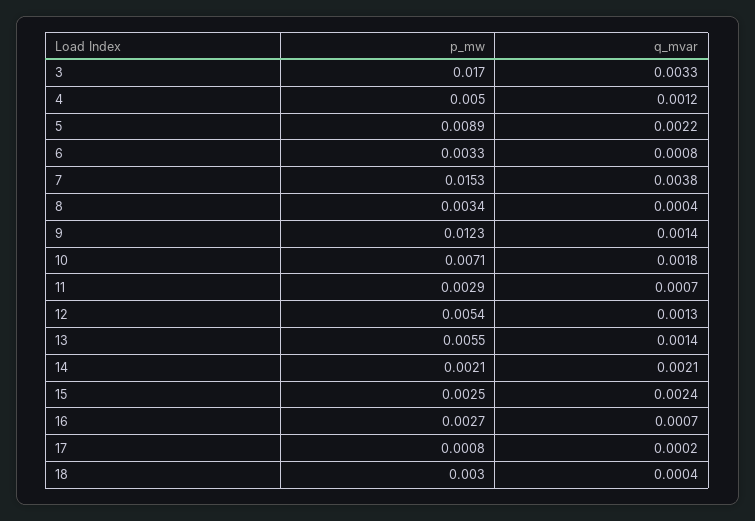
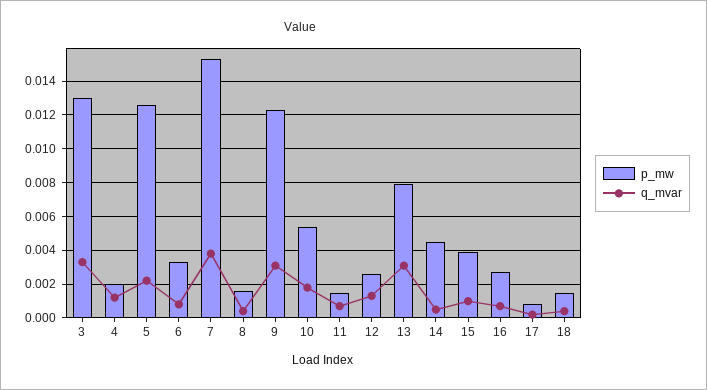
p_mw, 3: 0.017 -> 0.013
p_mw, 4: 0.005 -> 0.002
p_mw, 5: 0.0089 -> 0.0125
p_mw, 8: 0.0034 -> 0.0015
q_mvar, 9: 0.0014 -> 0.003
p_mw, 10: 0.0071 -> 0.0055
p_mw, 11: 0.0029 -> 0.0015
p_mw, 12: 0.0054 -> 0.0025
p_mw, 13: 0.0055 -> 0.008
q_mvar, 13: 0.0014 -> 0.003
p_mw, 14: 0.0021 -> 0.0045
q_mvar, 14: 0.0021 -> 0.0005
p_mw, 15: 0.0025 -> 0.004
q_mvar, 15: 0.0024 -> 0.001
p_mw, 18: 0.003 -> 0.0015

